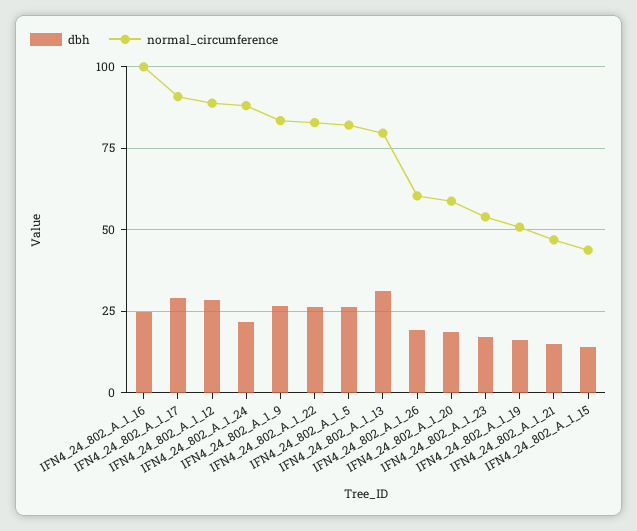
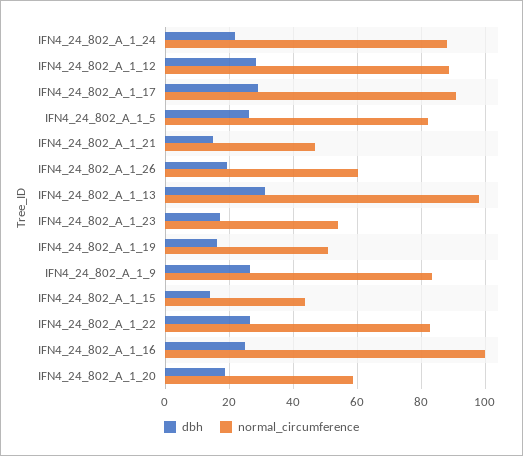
normal_circumference, IFN4_24_802_A_1_13: 80 -> 98

